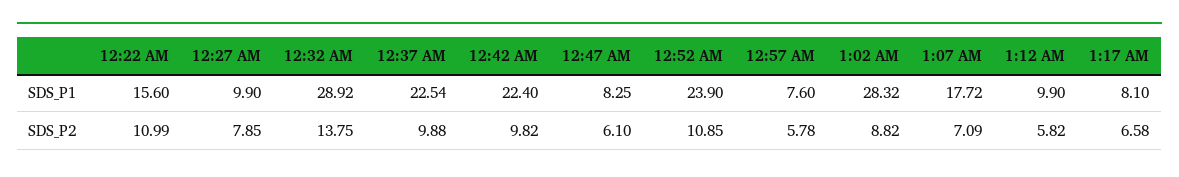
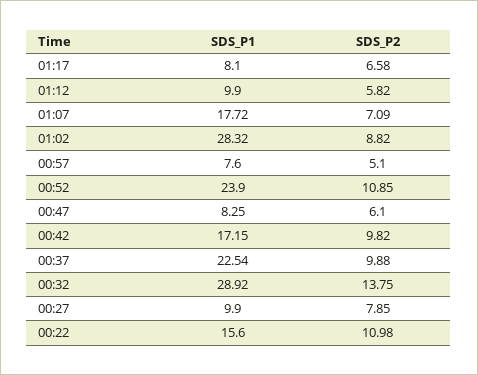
12:42 AM, SDS_P1: 22.4 -> 17.15
12:22 AM, SDS_P2: 10.99 -> 10.98
12:57 AM, SDS_P2: 5.78 -> 5.1

